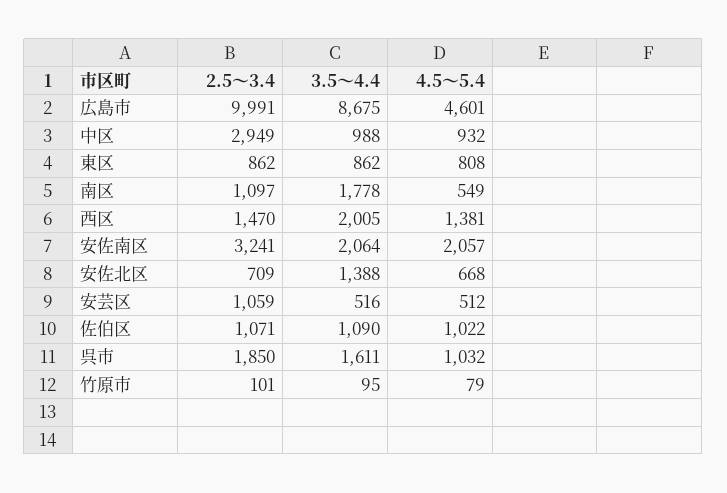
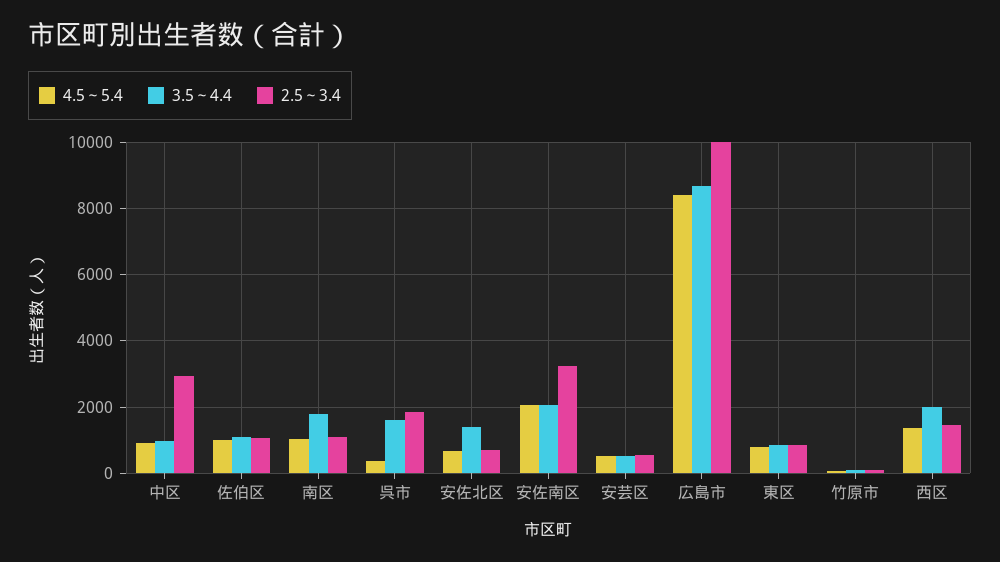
4.5～5.4, 広島市: 4601 -> 8400
4.5～5.4, 南区: 549 -> 1000
2.5～3.4, 安芸区: 1059 -> 600
4.5～5.4, 呉市: 1032 -> 400

